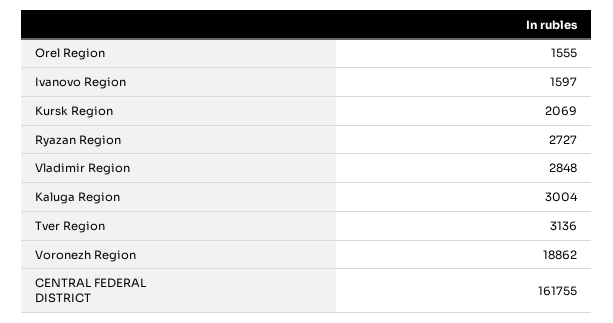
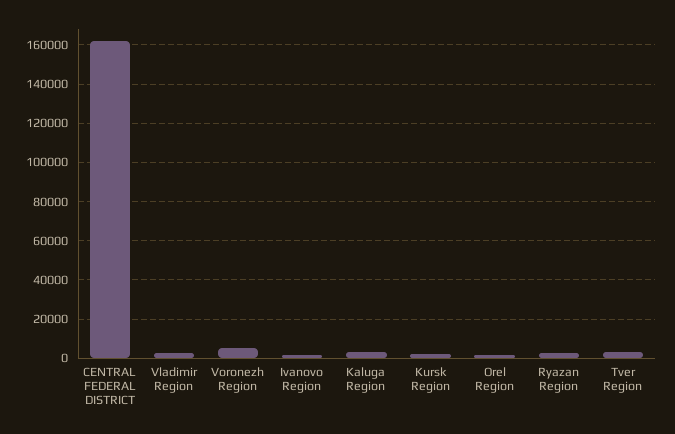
Voronezh Region: 18862 -> 5000

